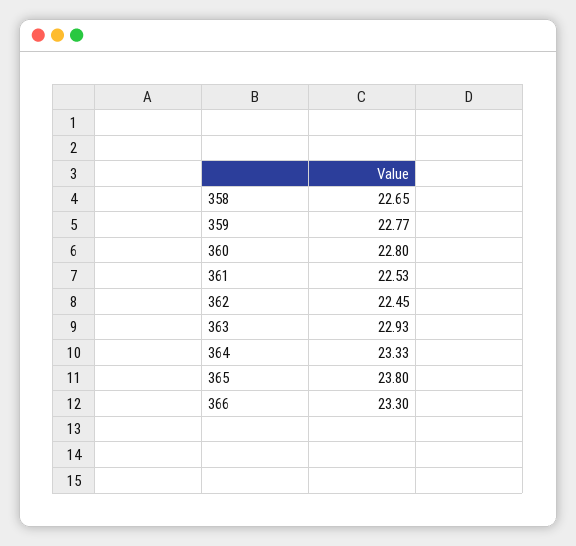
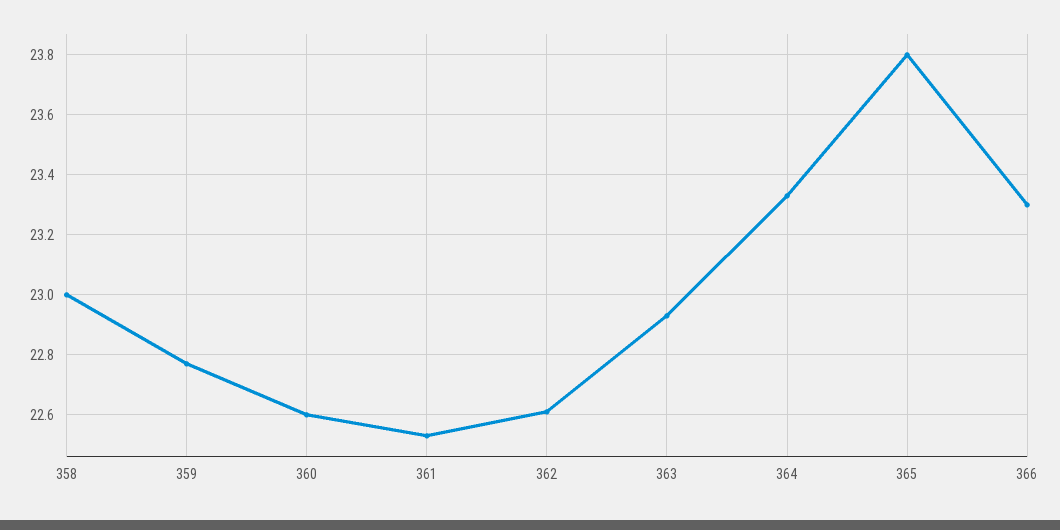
358: 22.65 -> 23
360: 22.8 -> 22.6
362: 22.45 -> 22.6

